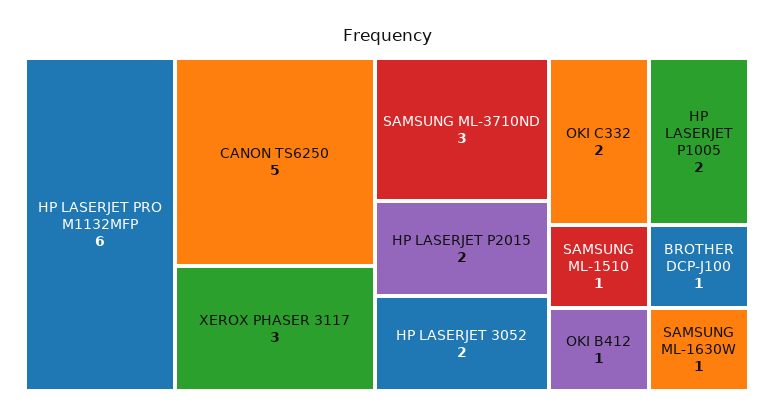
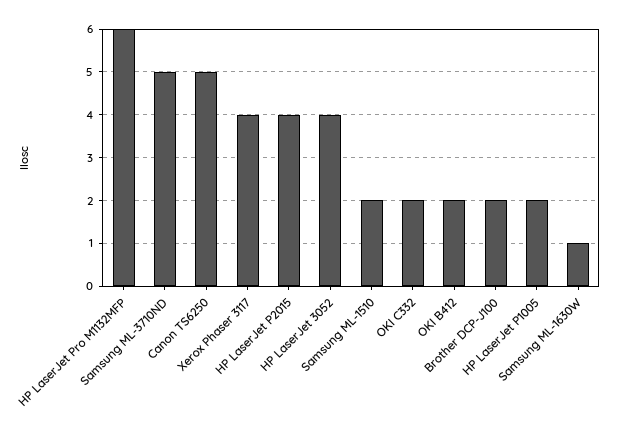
XEROX PHASER 3117: 3 -> 4
SAMSUNG ML-3710ND: 3 -> 5
HP LASERJET P2015: 2 -> 4
HP LASERJET 3052: 2 -> 4
SAMSUNG ML-1510: 1 -> 2
OKI B412: 1 -> 2
BROTHER DCP-J100: 1 -> 2

